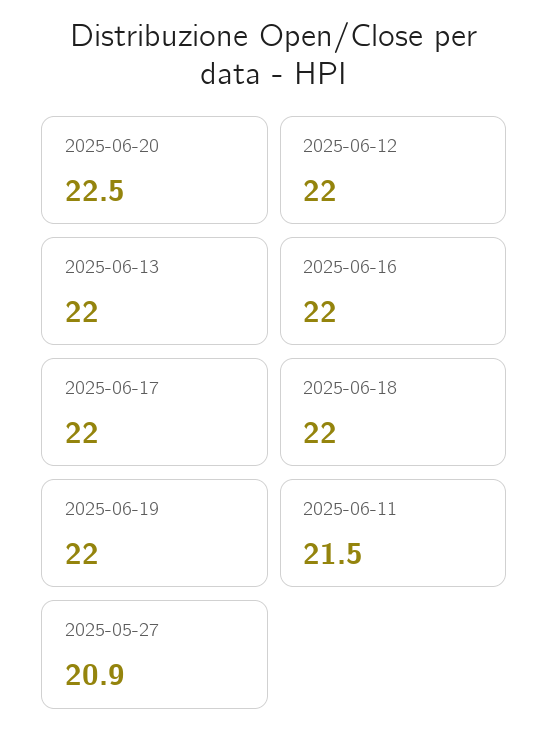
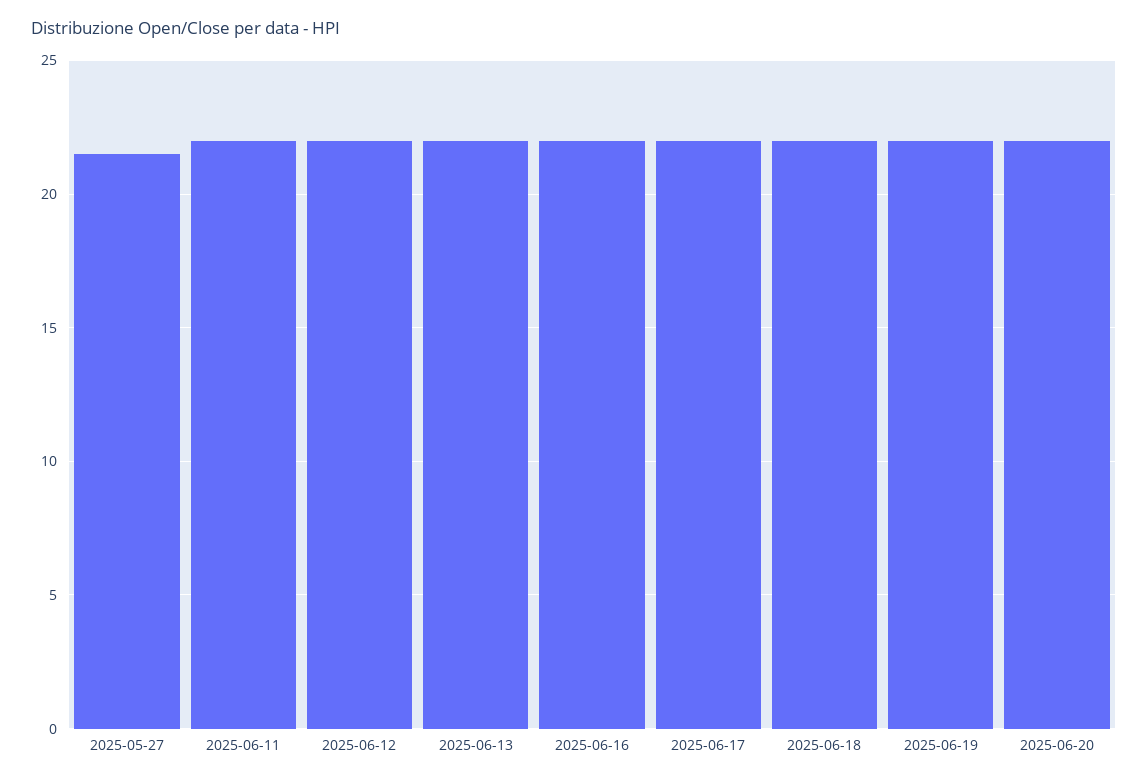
2025-06-20: 22.5 -> 22
2025-06-11: 21.5 -> 22
2025-05-27: 20.9 -> 21.5

